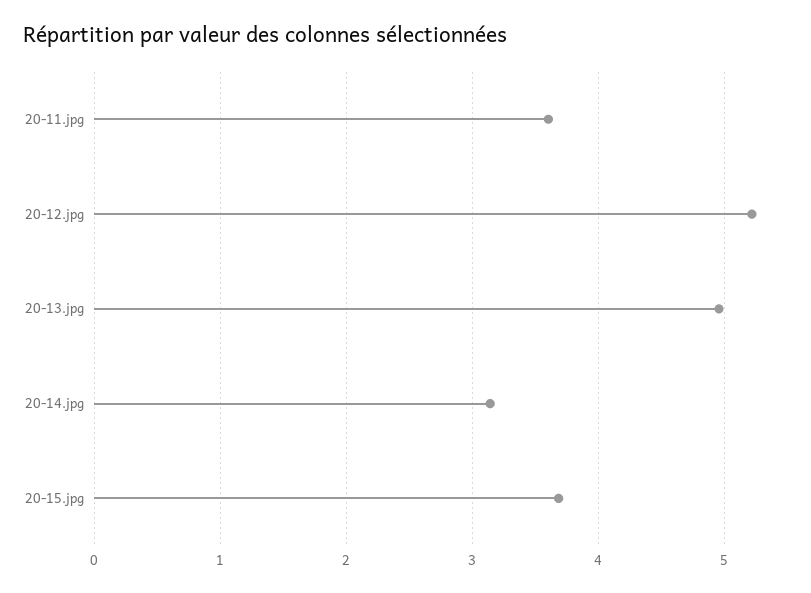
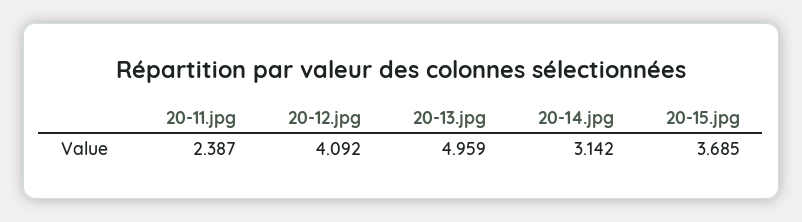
20-11.jpg: 3.6 -> 2.387
20-12.jpg: 5.2 -> 4.092

